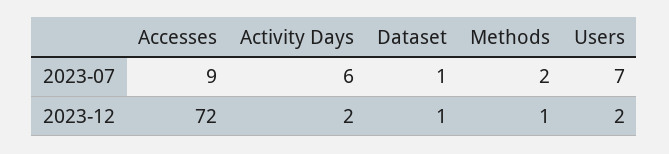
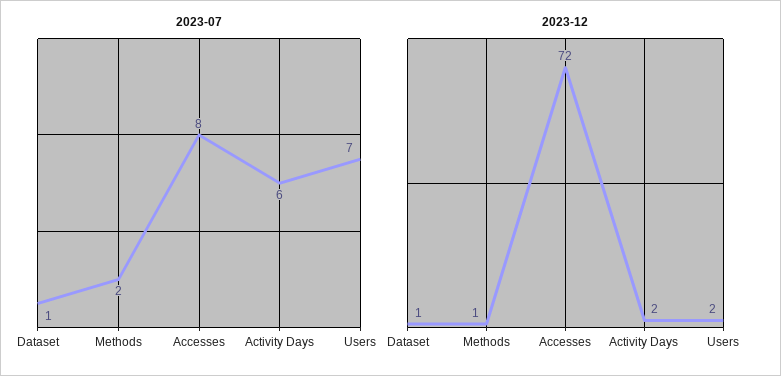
2023-07, Accesses: 9 -> 8

